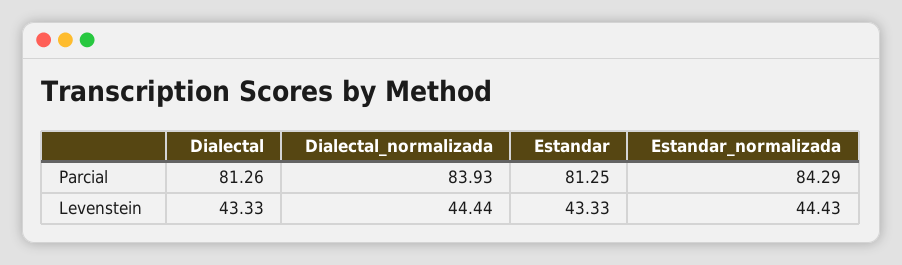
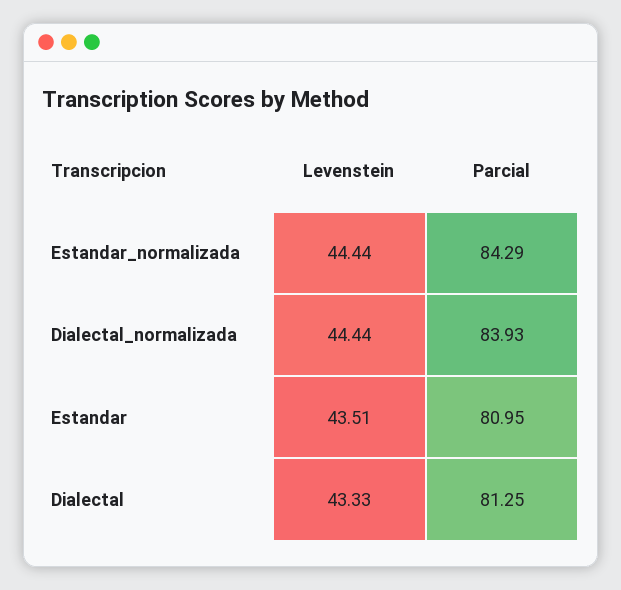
Dialectal, Parcial: 81.26 -> 81.25
Estandar, Parcial: 81.25 -> 80.95
Estandar, Levenstein: 43.33 -> 43.51
Estandar_normalizada, Levenstein: 44.43 -> 44.44

